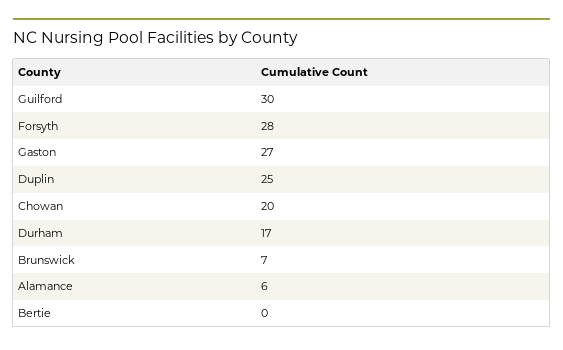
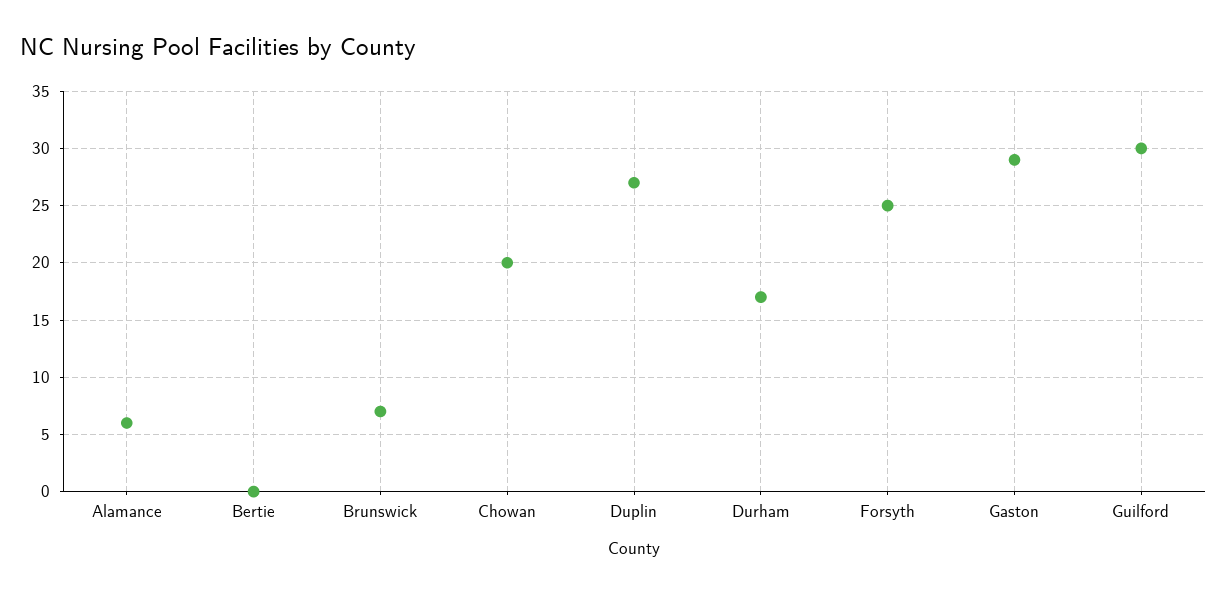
Forsyth: 28 -> 25
Gaston: 27 -> 29
Duplin: 25 -> 27

